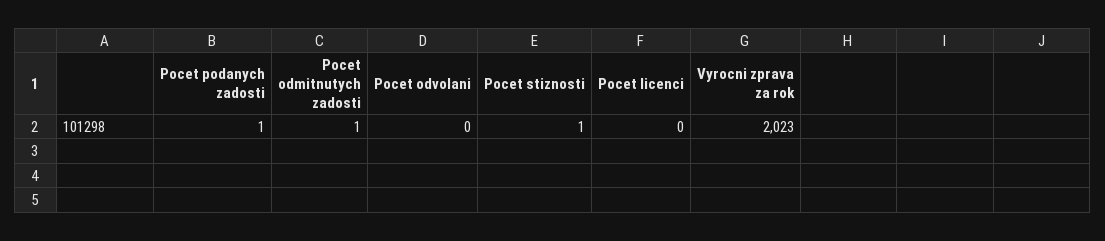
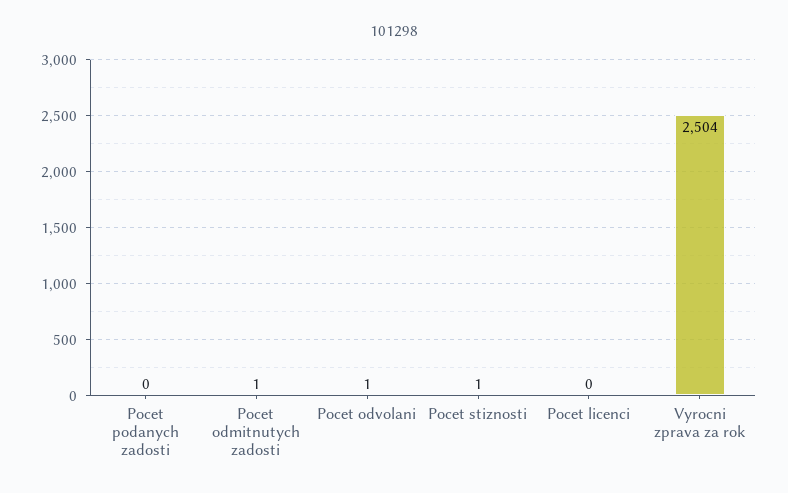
Pocet podanych zadosti: 1 -> 0
Pocet odvolani: 0 -> 1
Vyrocni zprava za rok: 2023 -> 2504

